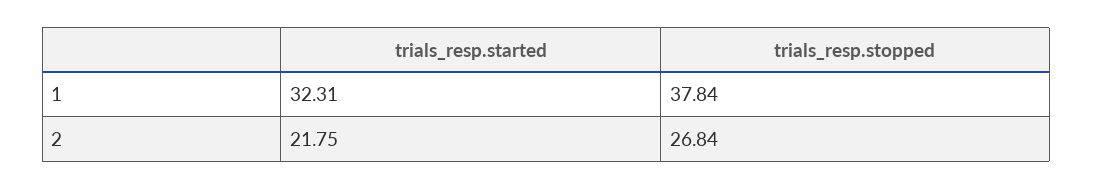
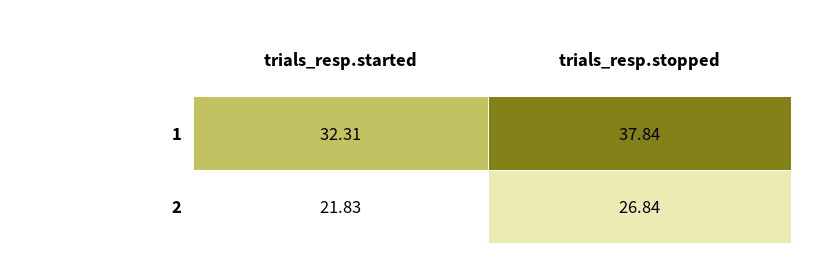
trials_resp.started, 2: 21.75 -> 21.83

